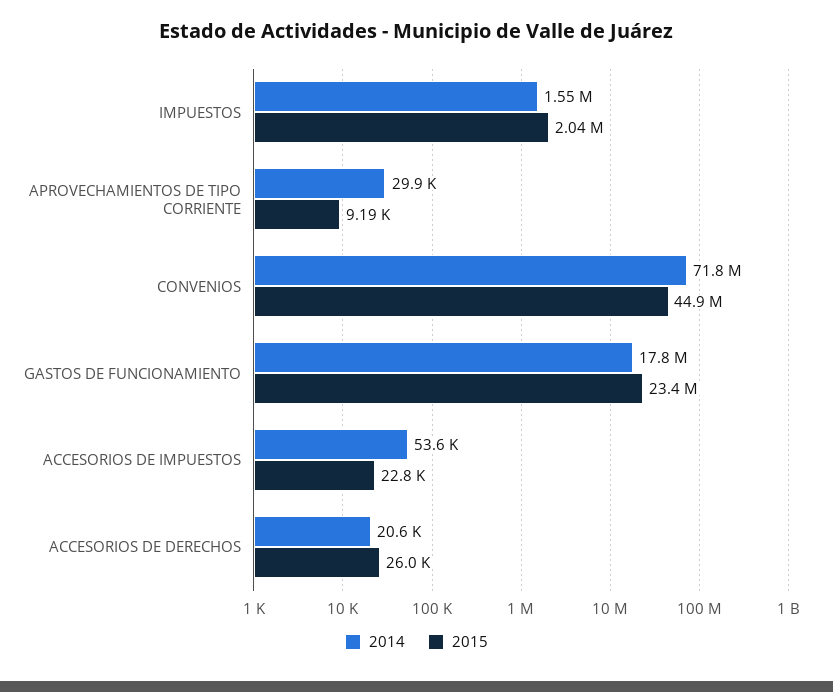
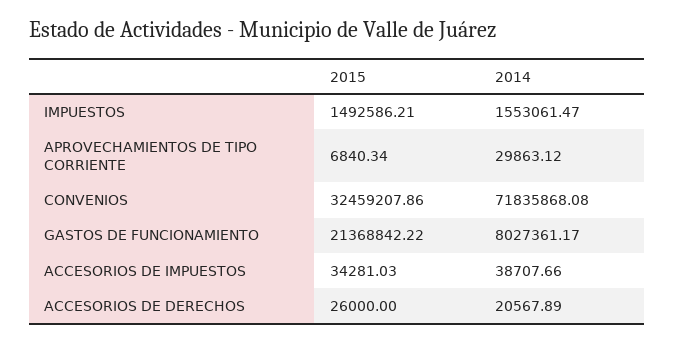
2015, IMPUESTOS: 2040000 -> 1492586.21
2015, APROVECHAMIENTOS DE TIPO CORRIENTE: 9190 -> 6840.34
2015, CONVENIOS: 44900000 -> 32459207.86
2014, GASTOS DE FUNCIONAMIENTO: 17800000 -> 8027361.17
2015, GASTOS DE FUNCIONAMIENTO: 23400000 -> 21368842.22
2014, ACCESORIOS DE IMPUESTOS: 53600 -> 38707.66
2015, ACCESORIOS DE IMPUESTOS: 22800 -> 34281.03

